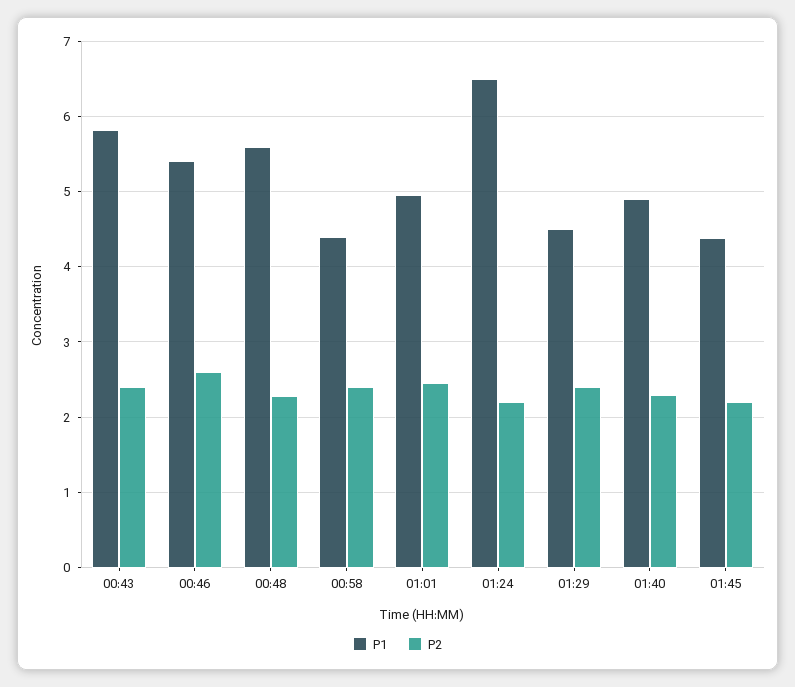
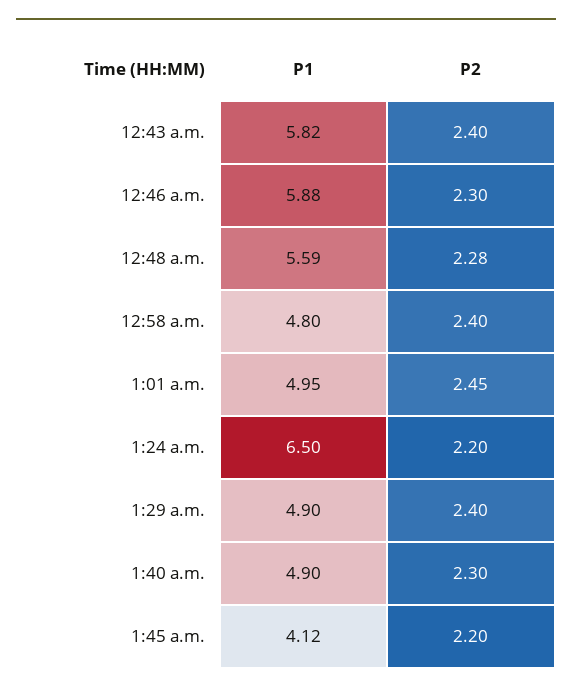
P1, 00:46: 5.4 -> 5.88
P2, 00:46: 2.6 -> 2.3
P1, 00:58: 4.4 -> 4.8
P1, 01:29: 4.5 -> 4.9
P1, 01:45: 4.4 -> 4.12

